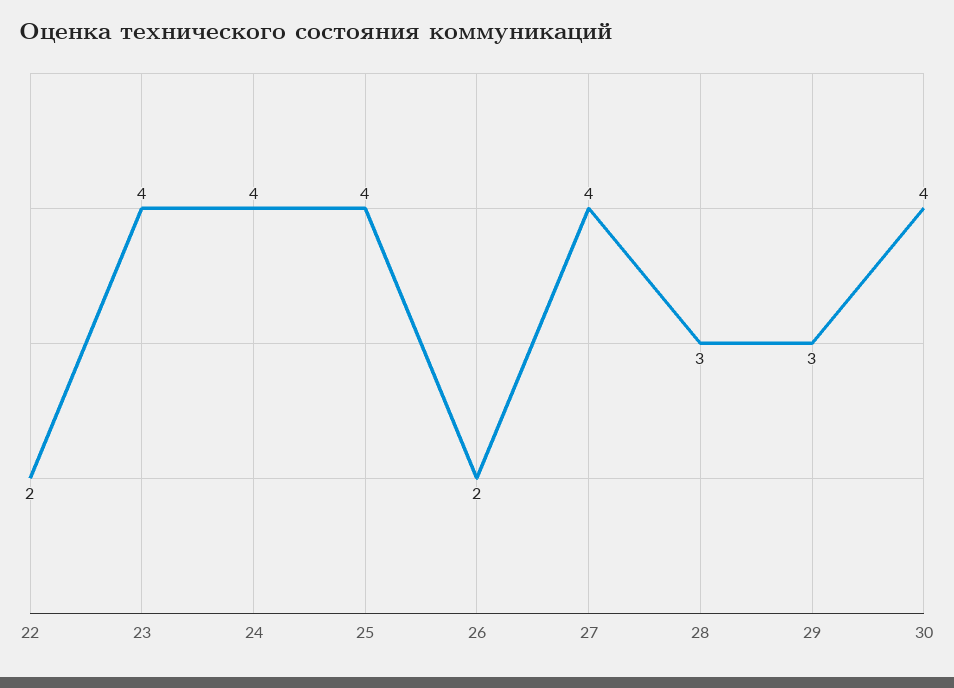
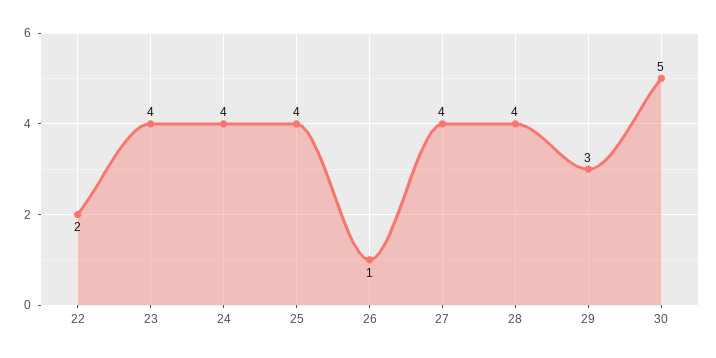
26: 2 -> 1
28: 3 -> 4
30: 4 -> 5

